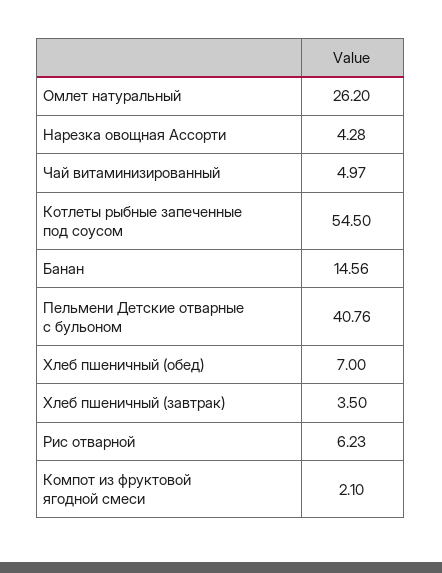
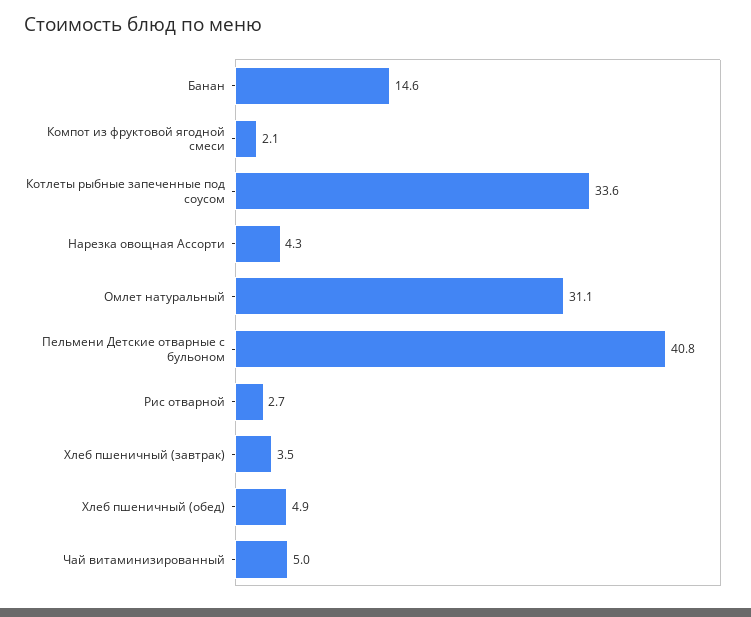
Омлет натуральный: 26.2 -> 31.1
Котлеты рыбные запеченные под соусом: 54.5 -> 33.6
Хлеб пшеничный (обед): 7 -> 4.9
Рис отварной: 6.23 -> 2.7

